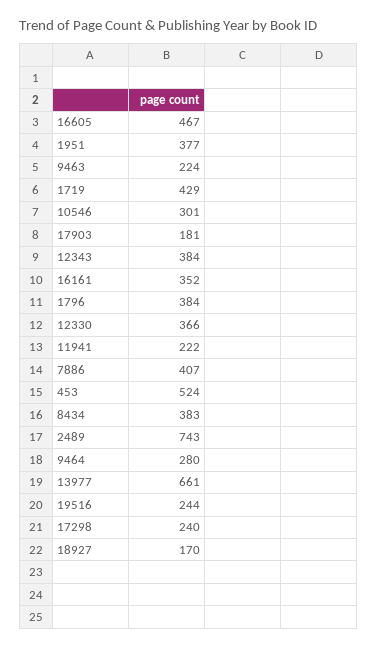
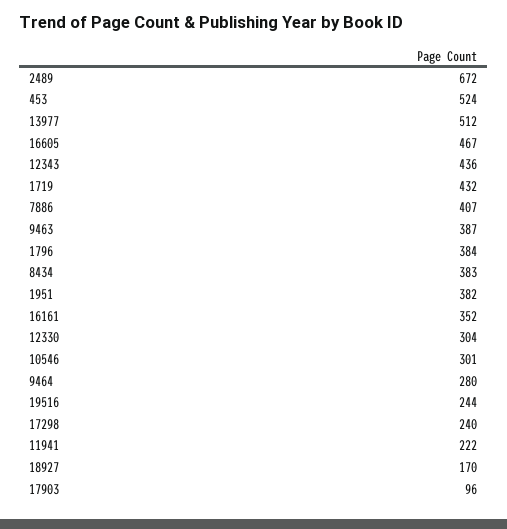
1951: 377 -> 382
9463: 224 -> 387
1719: 429 -> 432
17903: 181 -> 96
12343: 384 -> 436
12330: 366 -> 304
2489: 743 -> 672
13977: 661 -> 512

